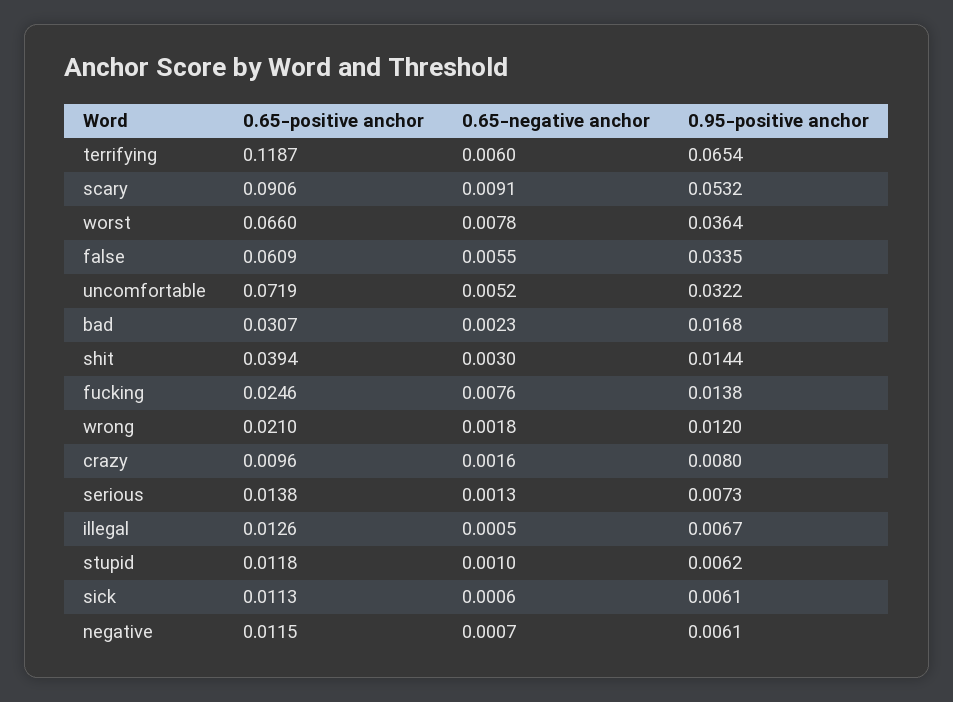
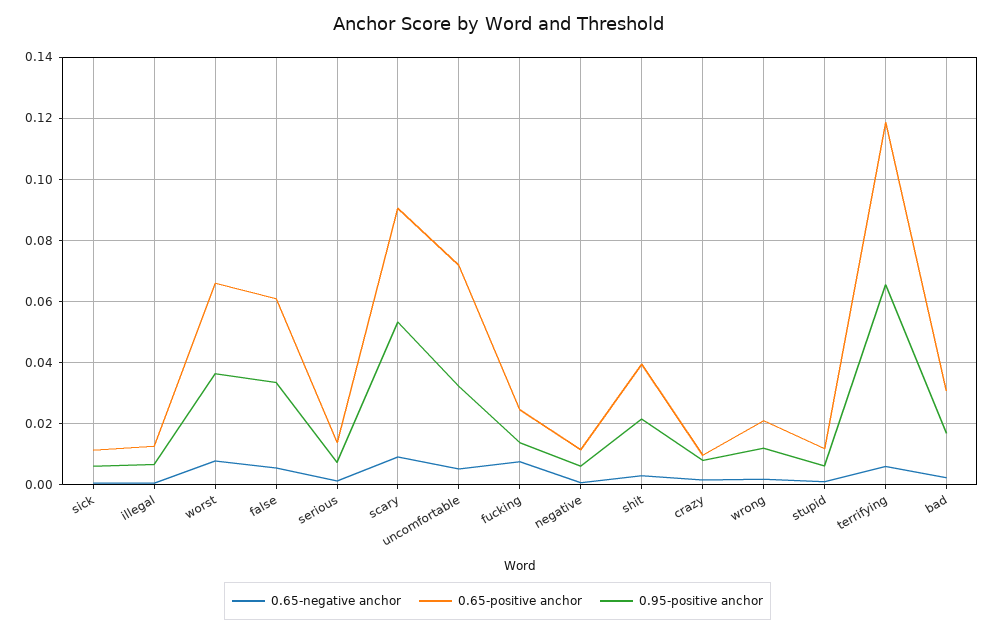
0.95-positive anchor, shit: 0.0144 -> 0.022

